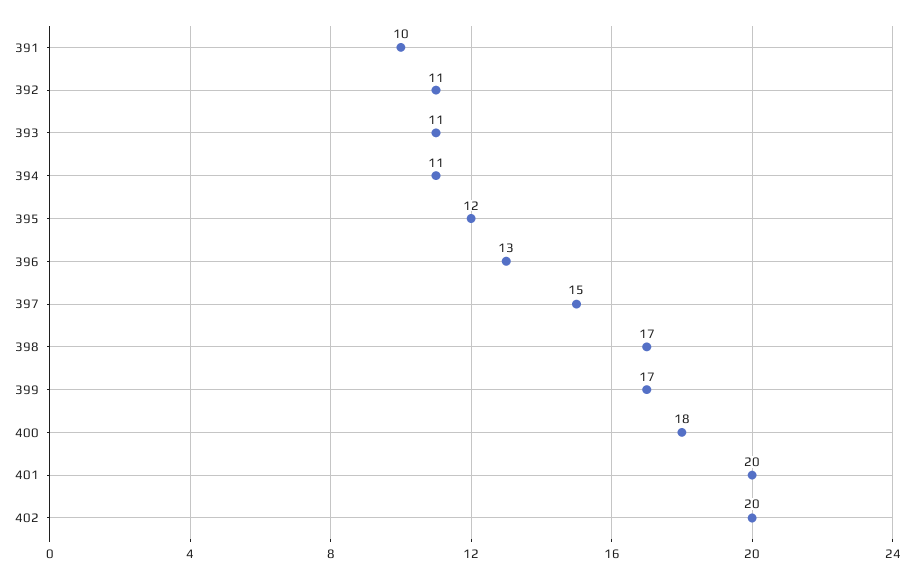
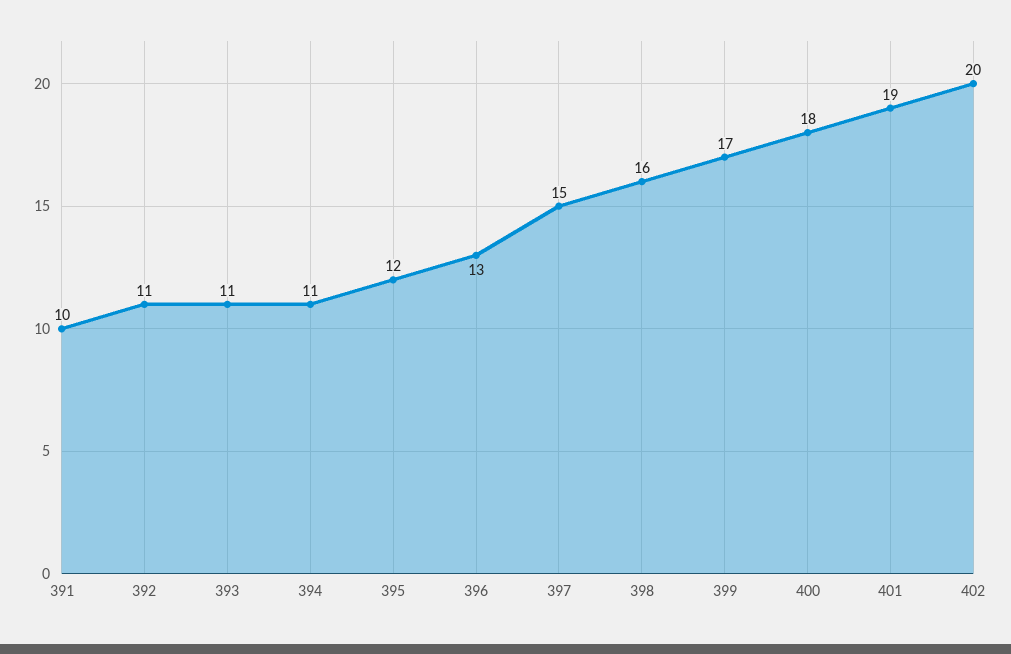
398: 17 -> 16
401: 20 -> 19

